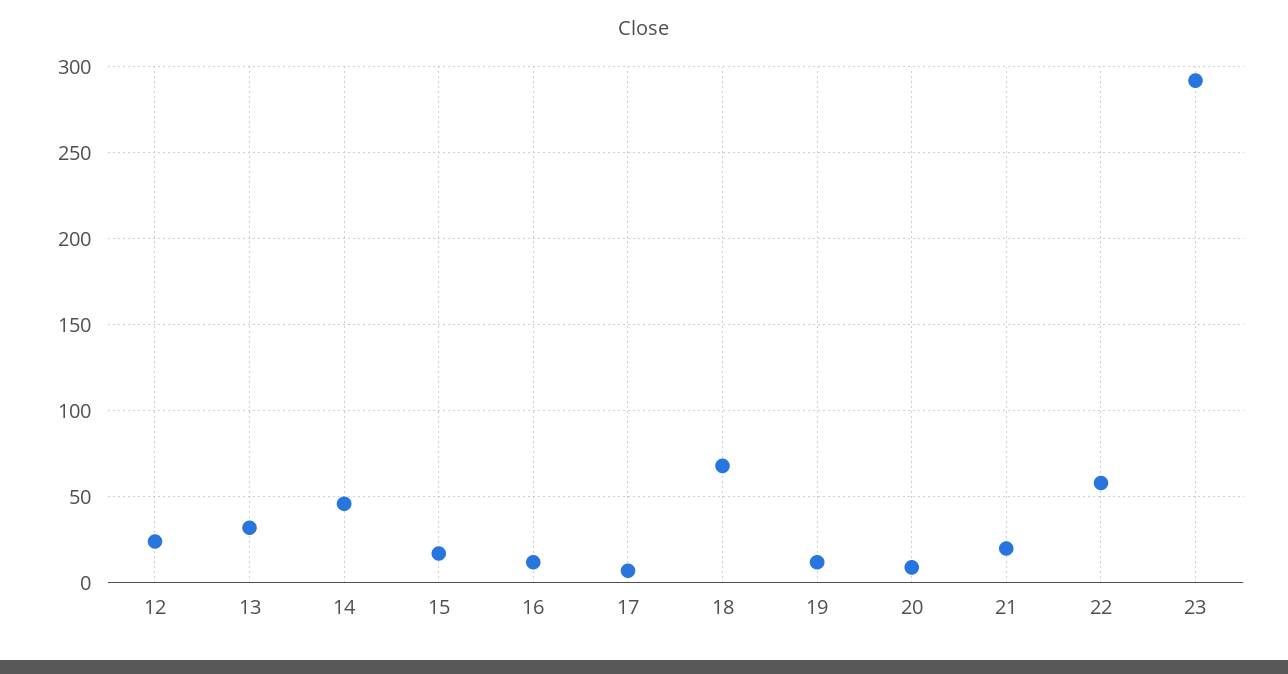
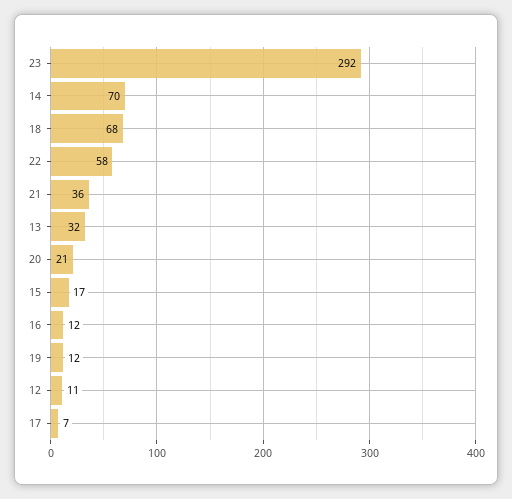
12: 25 -> 11
14: 45 -> 70
20: 10 -> 21
21: 20 -> 36

